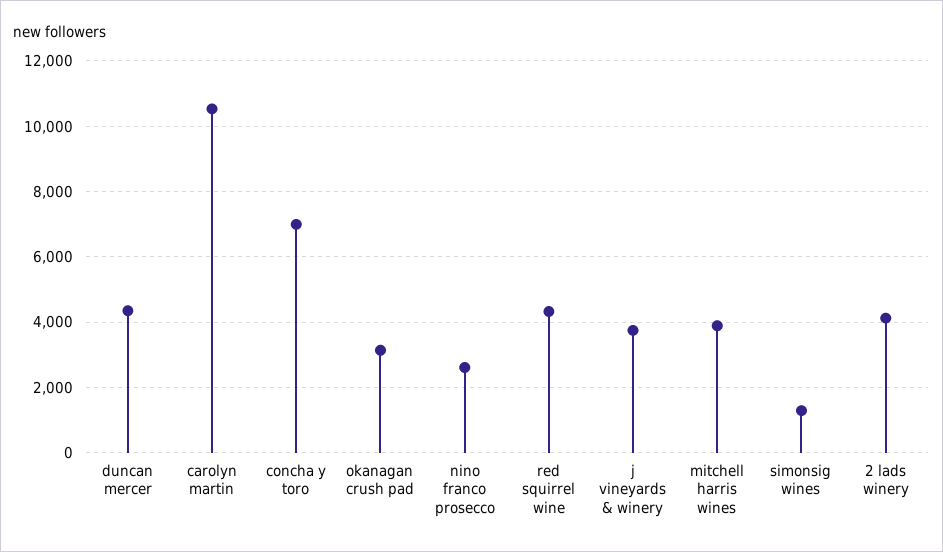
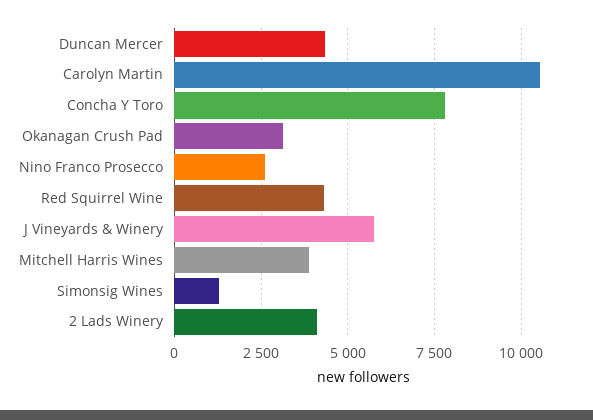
concha y toro: 7000 -> 7750
j vineyards & winery: 3800 -> 5750

